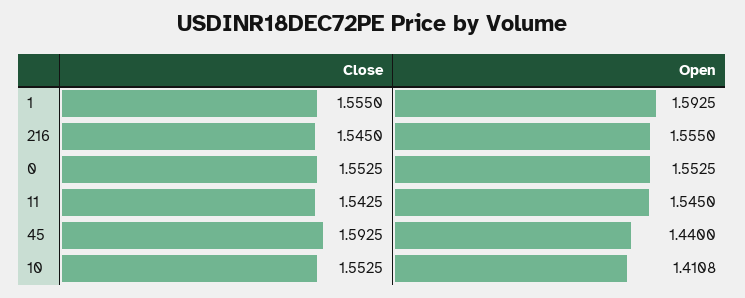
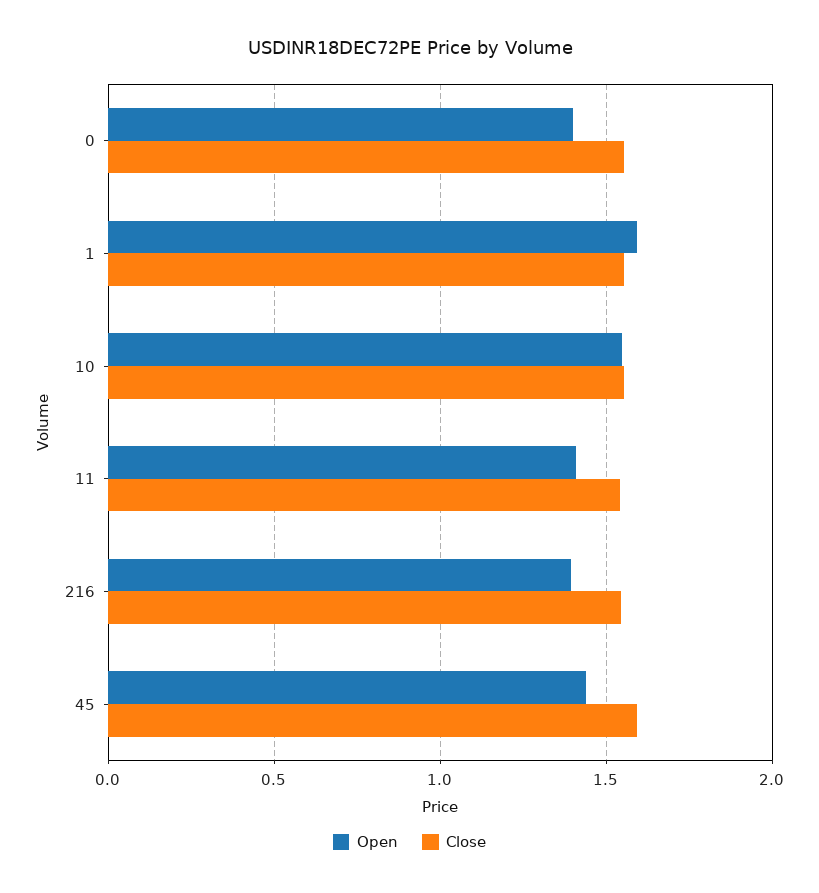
Open, 216: 1.555 -> 1.4
Open, 0: 1.5525 -> 1.4
Open, 11: 1.545 -> 1.4
Open, 10: 1.4108 -> 1.55

